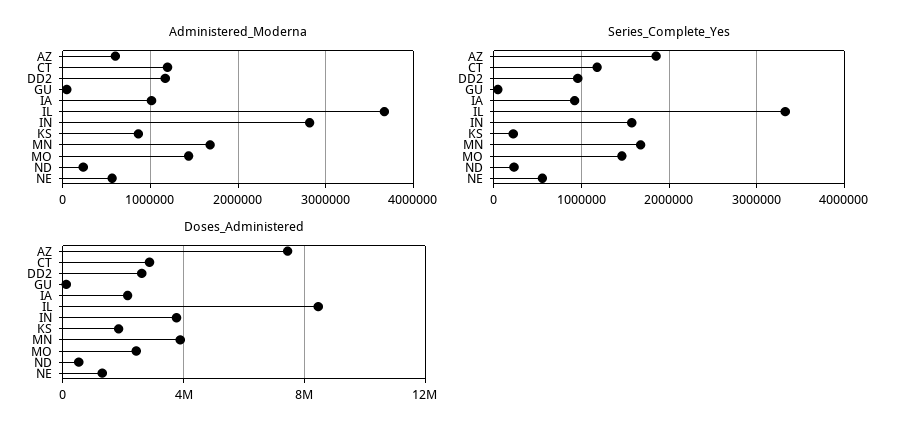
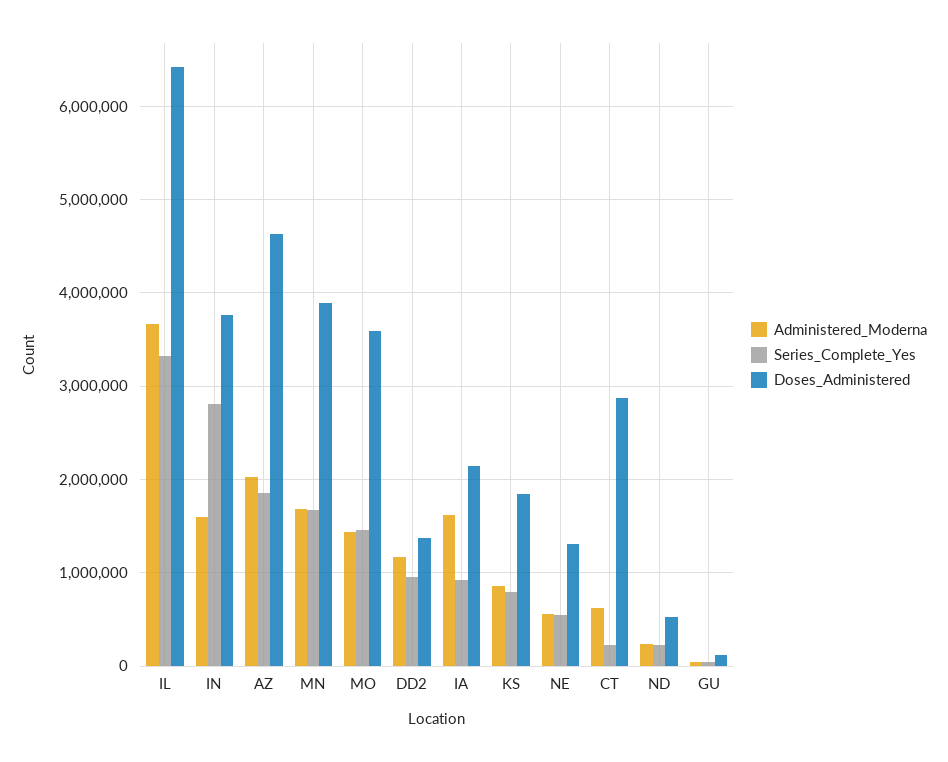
Administered_Moderna, AZ: 600000 -> 2000000
Administered_Moderna, CT: 1200000 -> 600000
Administered_Moderna, IA: 1000000 -> 1600000
Administered_Moderna, IN: 2800000 -> 1600000
Series_Complete_Yes, CT: 1200000 -> 200000
Series_Complete_Yes, IN: 1600000 -> 2800000
Series_Complete_Yes, KS: 200000 -> 800000
Doses_Administered, AZ: 7500000 -> 4600000
Doses_Administered, DD2: 2500000 -> 1400000
Doses_Administered, IL: 8500000 -> 6400000
Doses_Administered, MO: 2500000 -> 3600000

